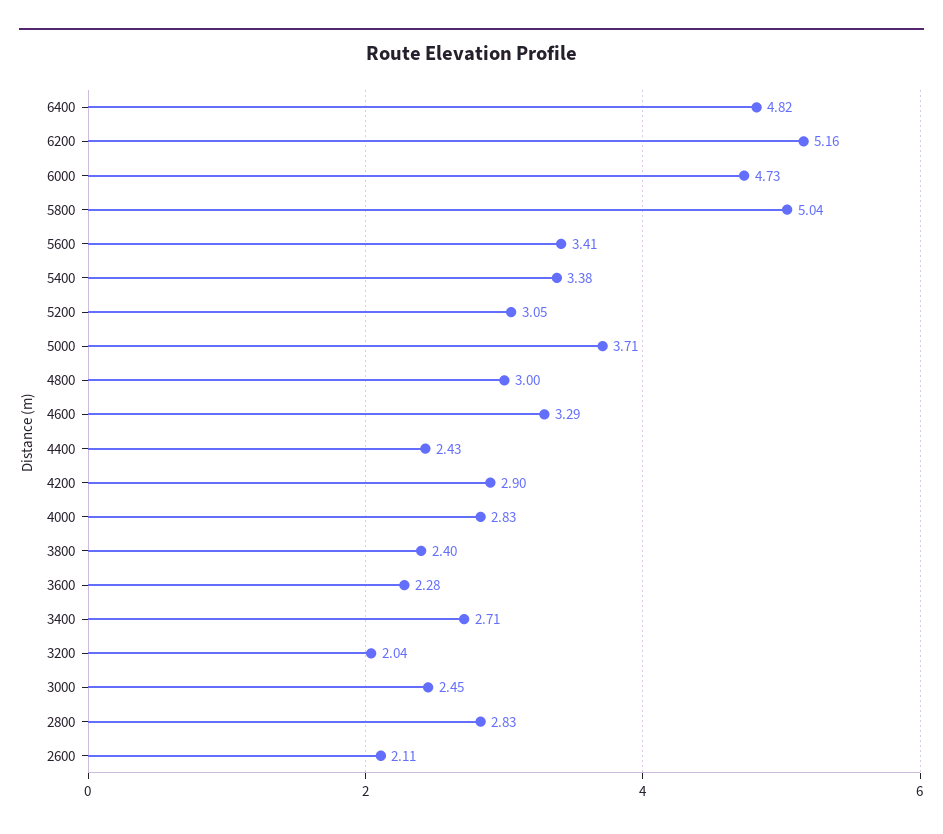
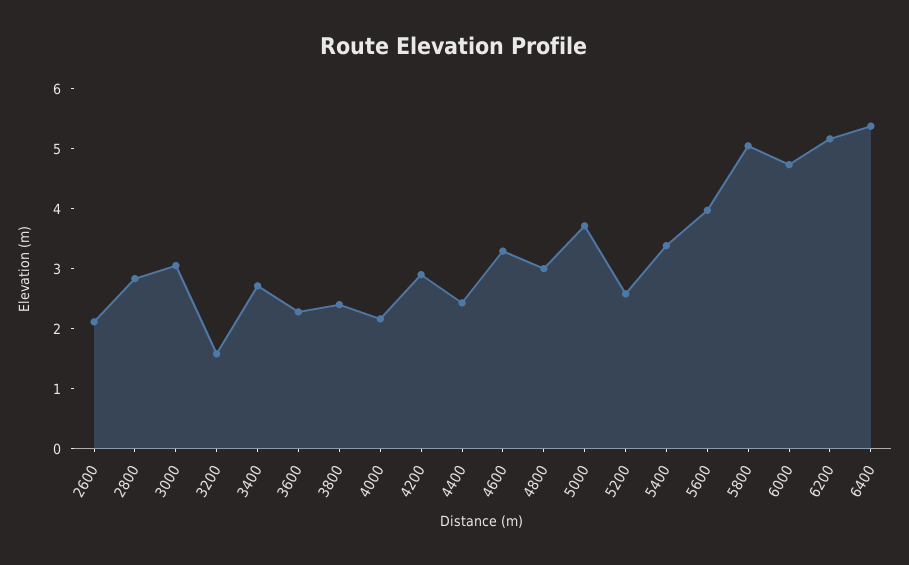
6400: 4.82 -> 5.4
5600: 3.41 -> 4
5200: 3.05 -> 2.6
4000: 2.83 -> 2.2
3200: 2.04 -> 1.6
3000: 2.45 -> 3

